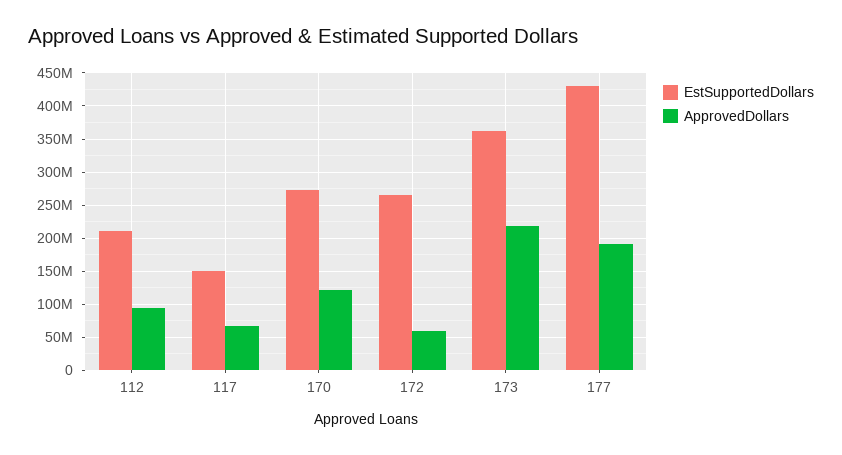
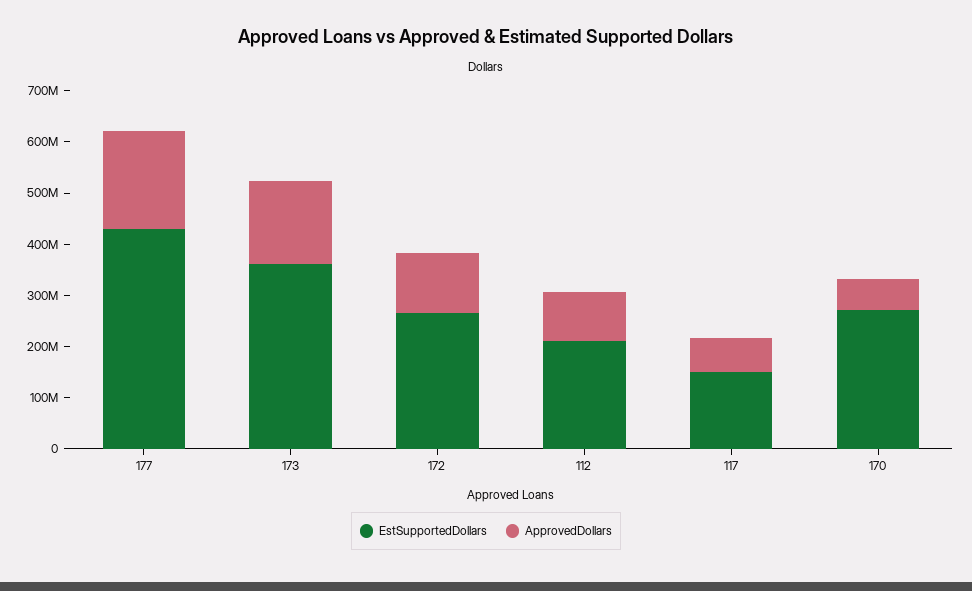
ApprovedDollars, 170: 120000000 -> 60000000
ApprovedDollars, 172: 60000000 -> 120000000
ApprovedDollars, 173: 220000000 -> 160000000

